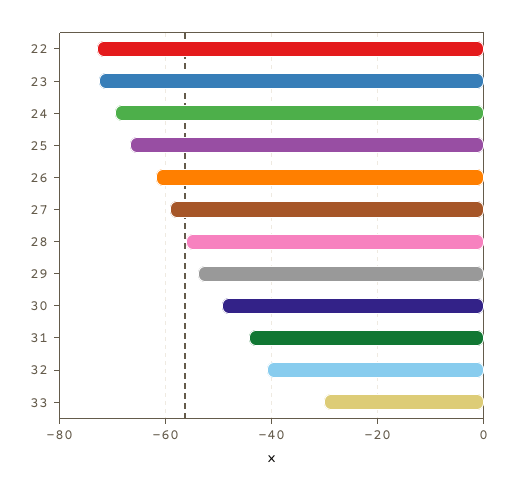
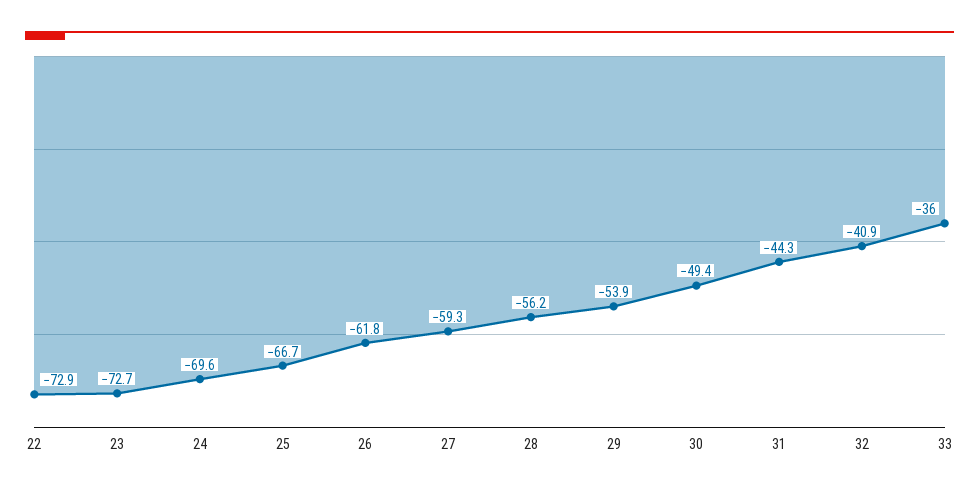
33: -30 -> -36

